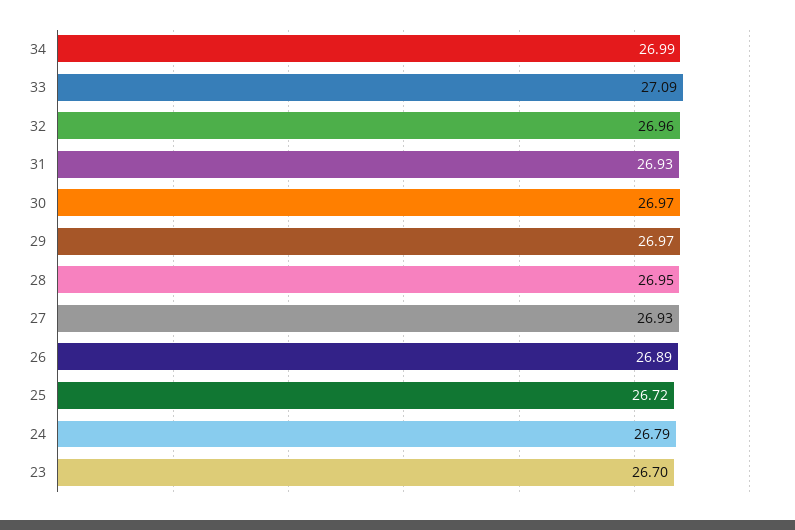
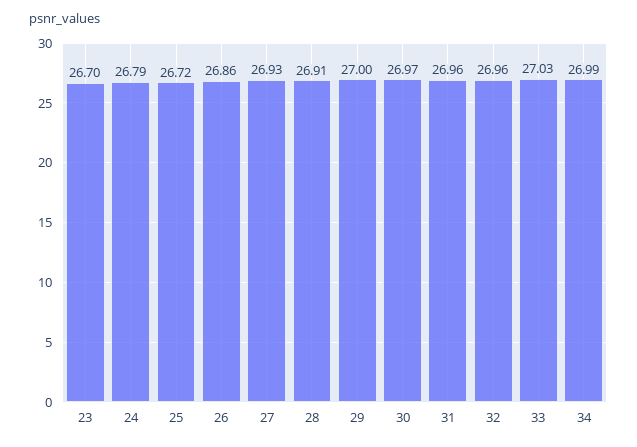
33: 27.09 -> 27.03
31: 26.93 -> 26.96
29: 26.97 -> 27
28: 26.95 -> 26.91
26: 26.89 -> 26.86

